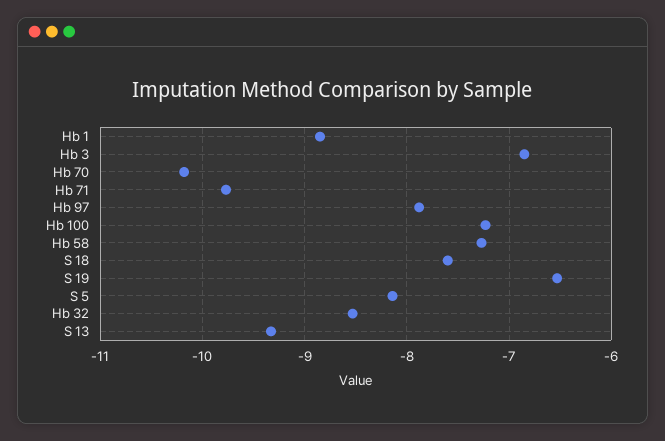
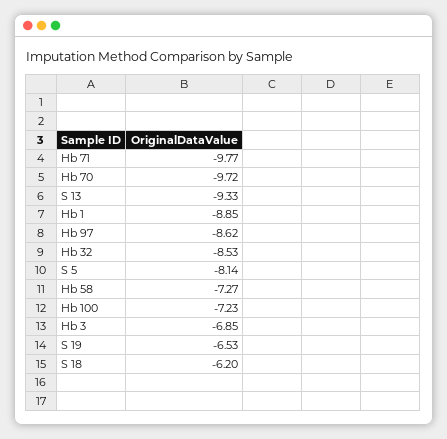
Hb 70: -10.2 -> -9.72
Hb 97: -7.9 -> -8.62
S 18: -7.6 -> -6.2

